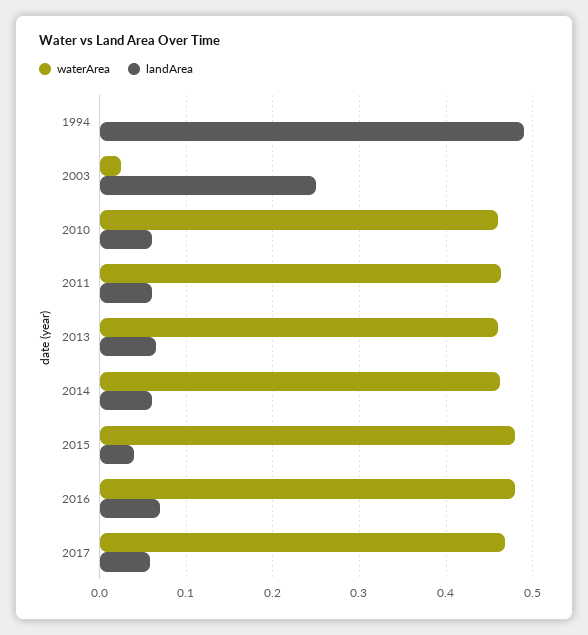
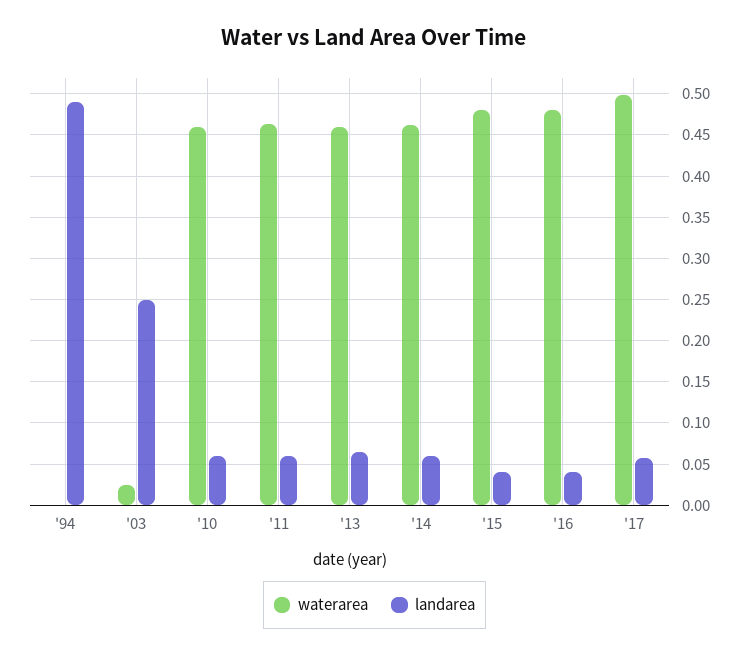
landArea, 2016: 0.07 -> 0.04
waterArea, 2017: 0.47 -> 0.5

